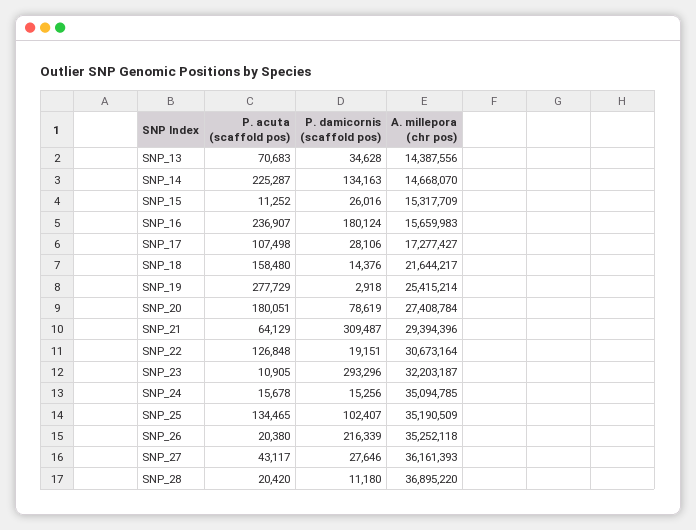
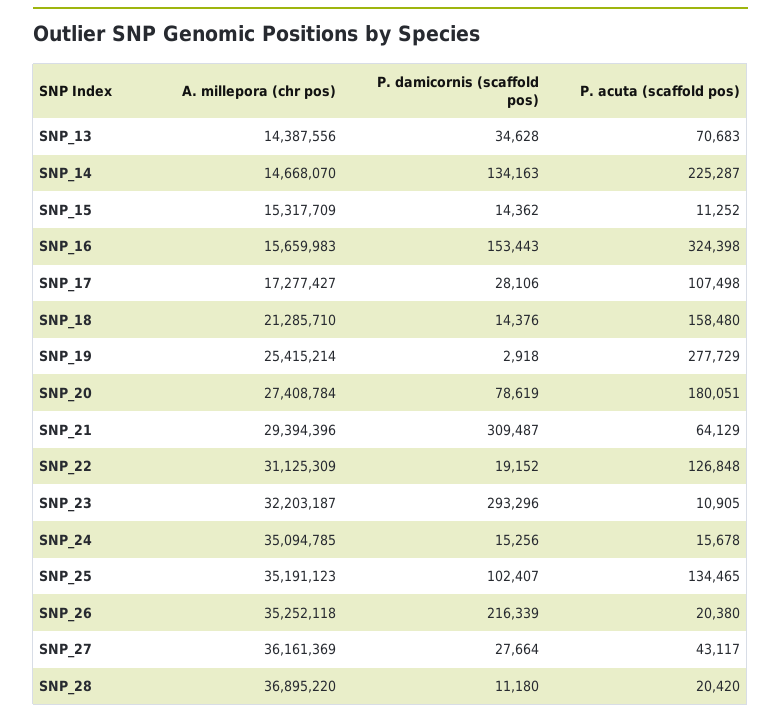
P. damicornis (scaffold pos), SNP_15: 26016 -> 14362
P. acuta (scaffold pos), SNP_16: 236907 -> 324398
P. damicornis (scaffold pos), SNP_16: 180124 -> 153443
A. millepora (chr pos), SNP_18: 21644217 -> 21285710
P. damicornis (scaffold pos), SNP_22: 19151 -> 19152
A. millepora (chr pos), SNP_22: 30673164 -> 31125309
A. millepora (chr pos), SNP_25: 35190509 -> 35191123
P. damicornis (scaffold pos), SNP_27: 27646 -> 27664
A. millepora (chr pos), SNP_27: 36161393 -> 36161369

